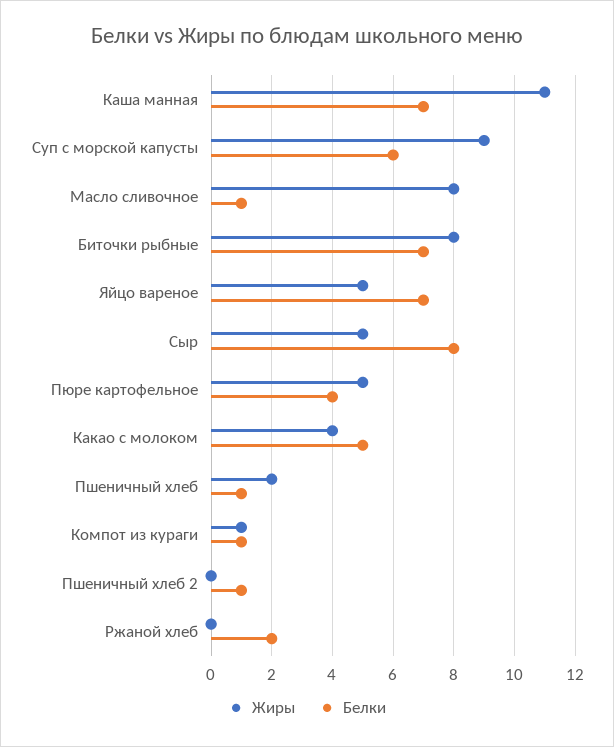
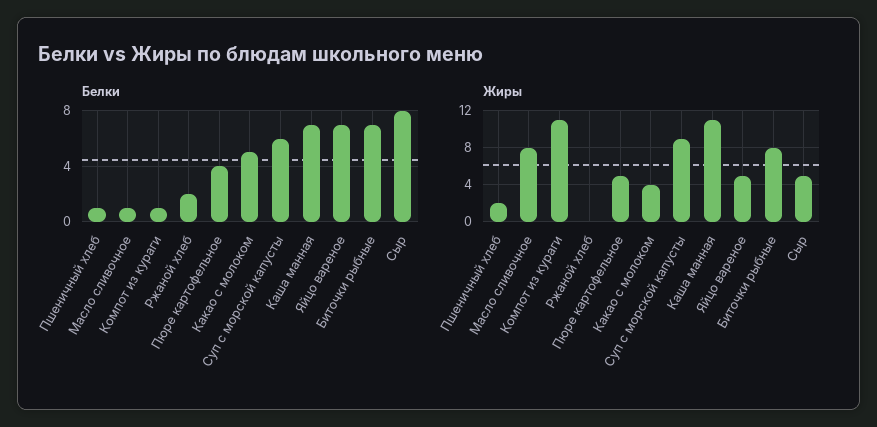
Жиры, Компот из кураги: 1 -> 11
Жиры, Пшеничный хлеб 2: 0 -> none
Белки, Пшеничный хлеб 2: 1 -> none

